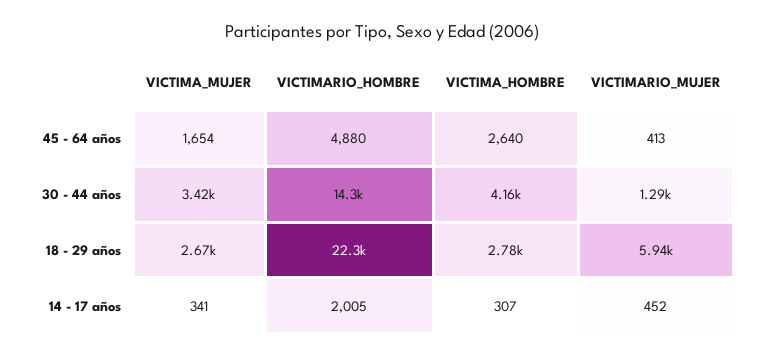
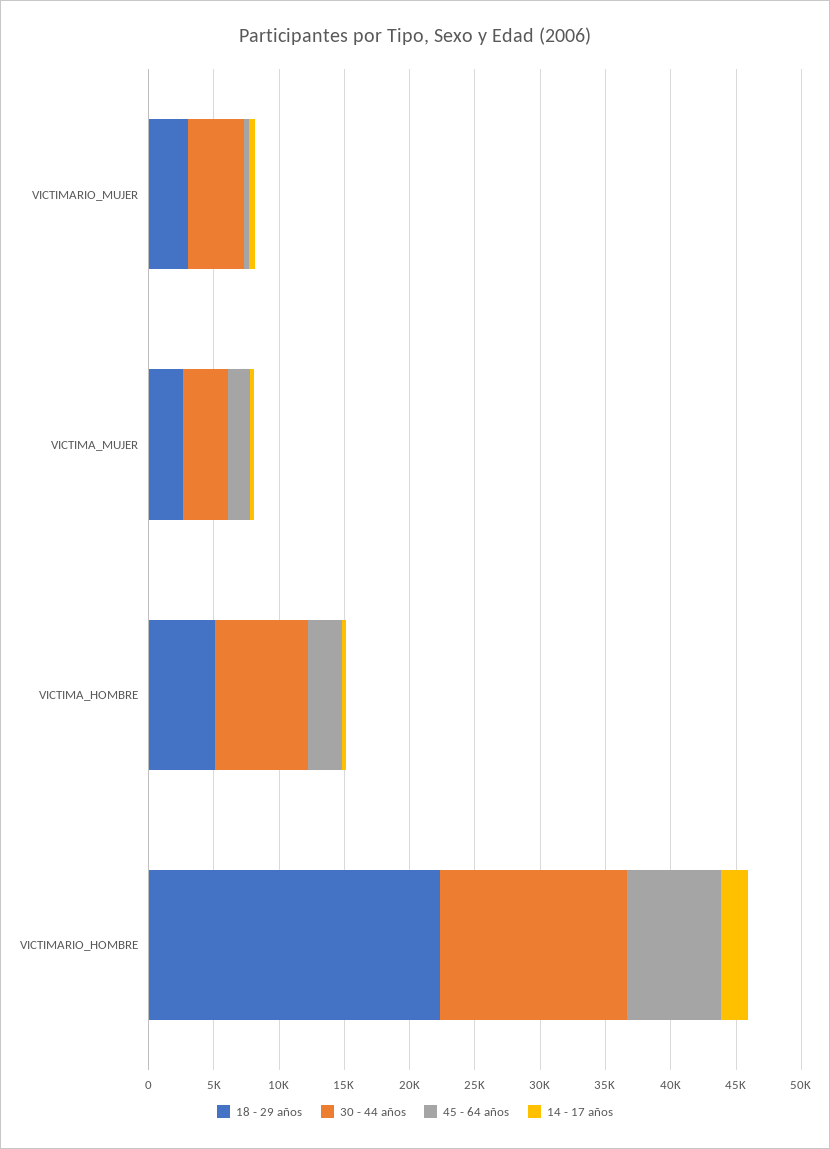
45 - 64 años, VICTIMARIO_HOMBRE: 4880 -> 7000
30 - 44 años, VICTIMA_HOMBRE: 4160 -> 7000
30 - 44 años, VICTIMARIO_MUJER: 1290 -> 4000
18 - 29 años, VICTIMA_HOMBRE: 2780 -> 5000
18 - 29 años, VICTIMARIO_MUJER: 5940 -> 3000

